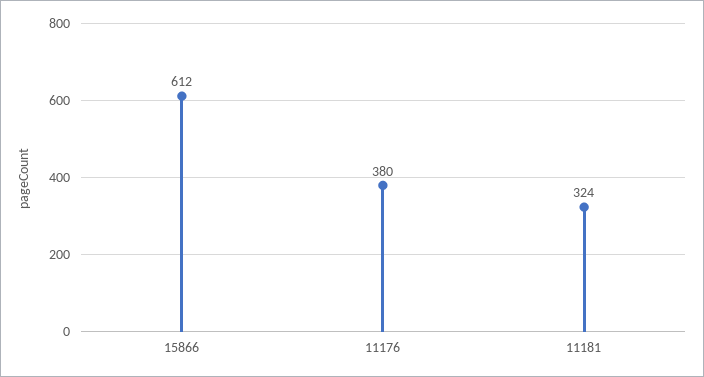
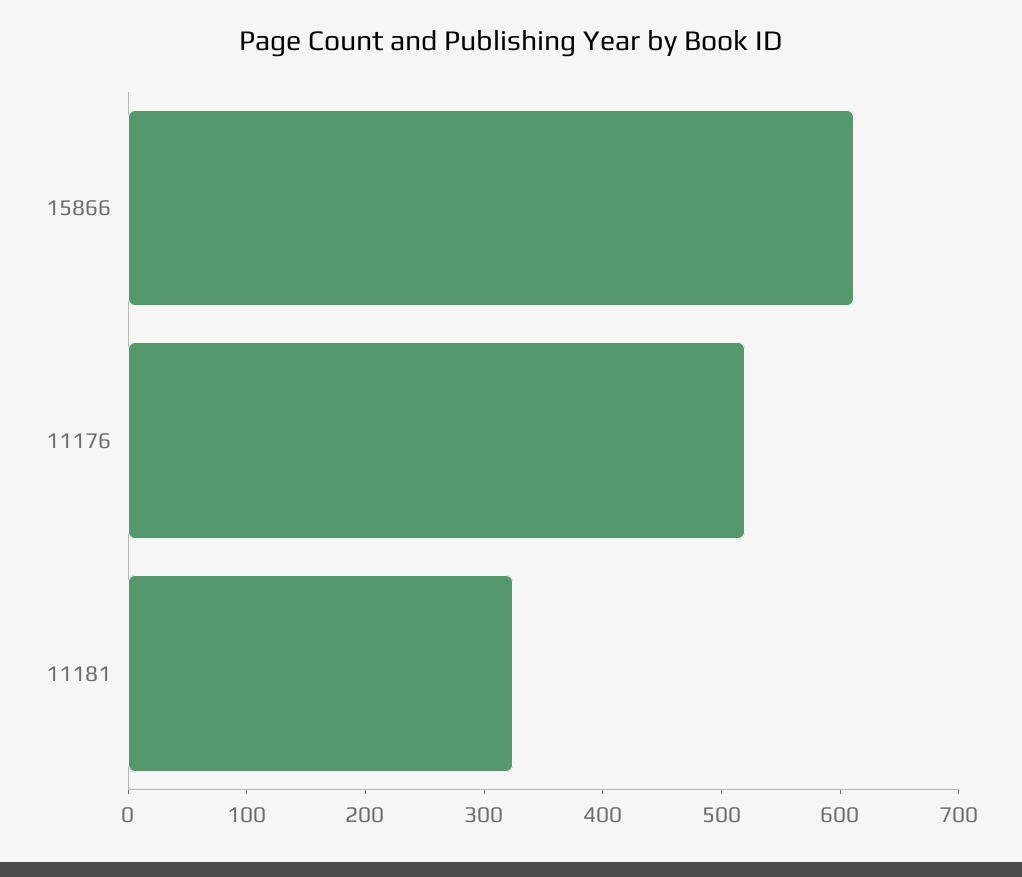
11176: 380 -> 520

